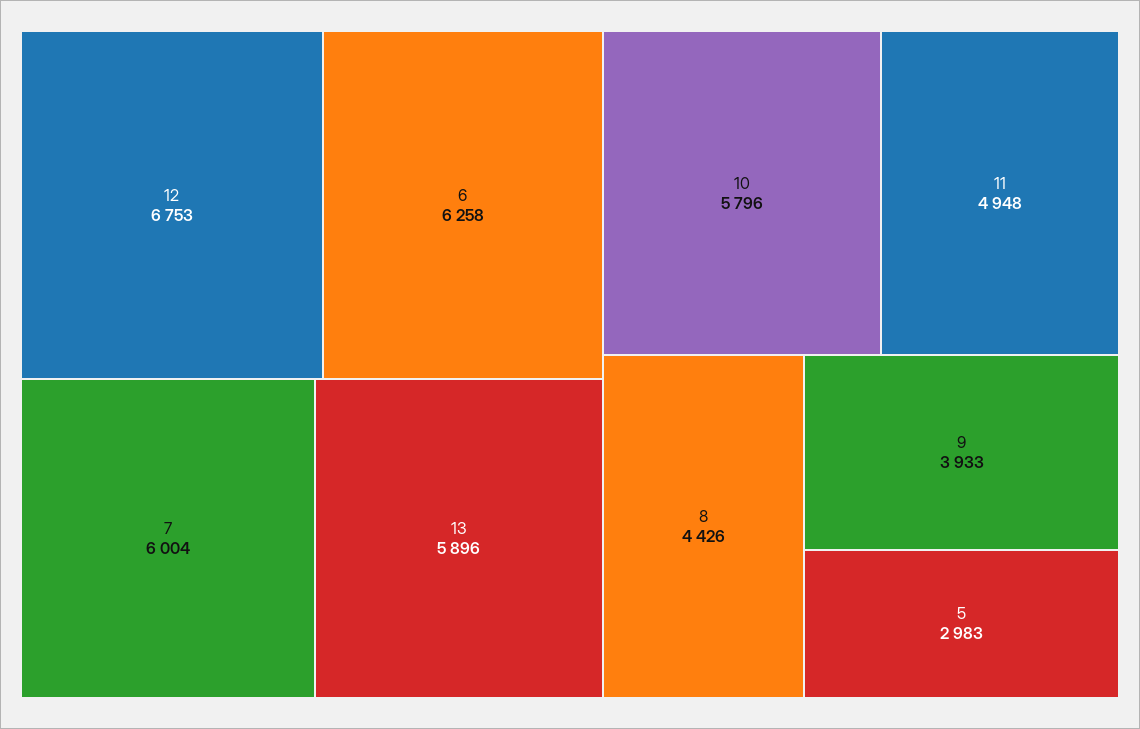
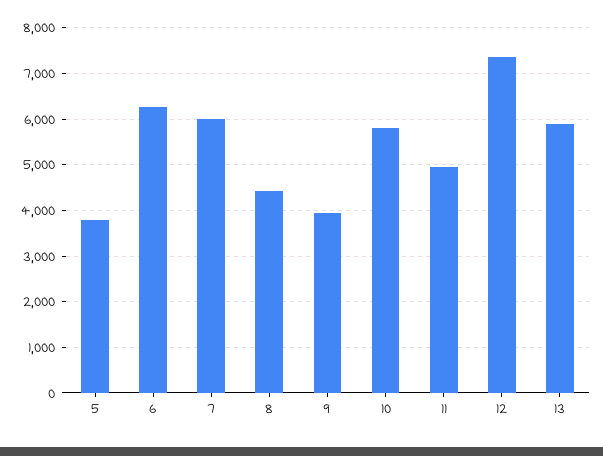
12: 6753 -> 7400
5: 2983 -> 3800

